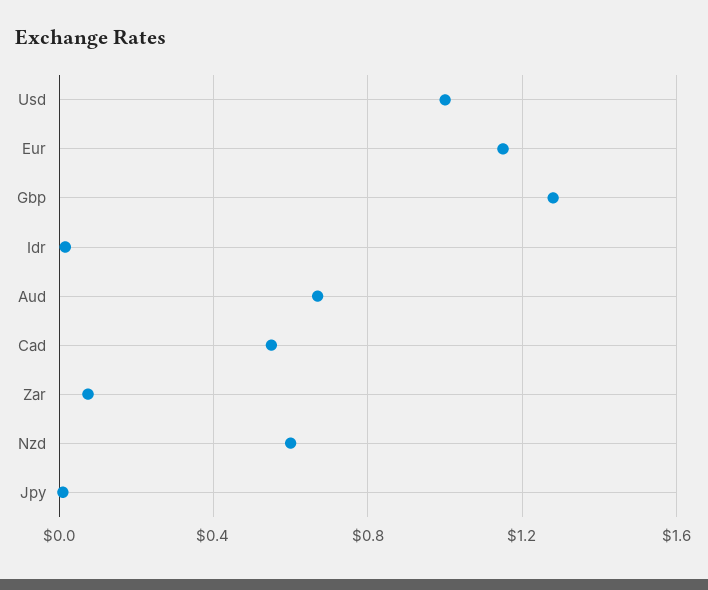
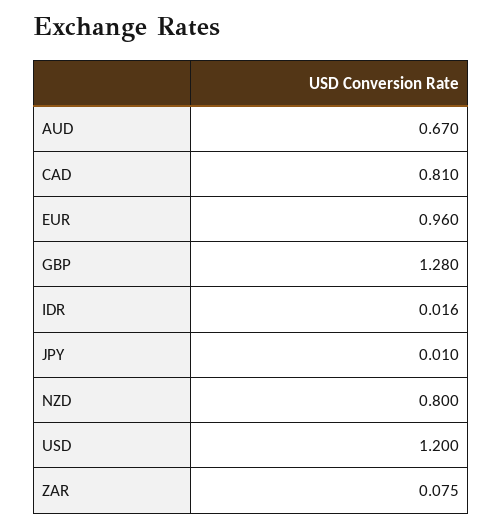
Usd: 1 -> 1.2
Eur: 1.15 -> 0.96
Cad: 0.55 -> 0.81
Nzd: 0.6 -> 0.8

